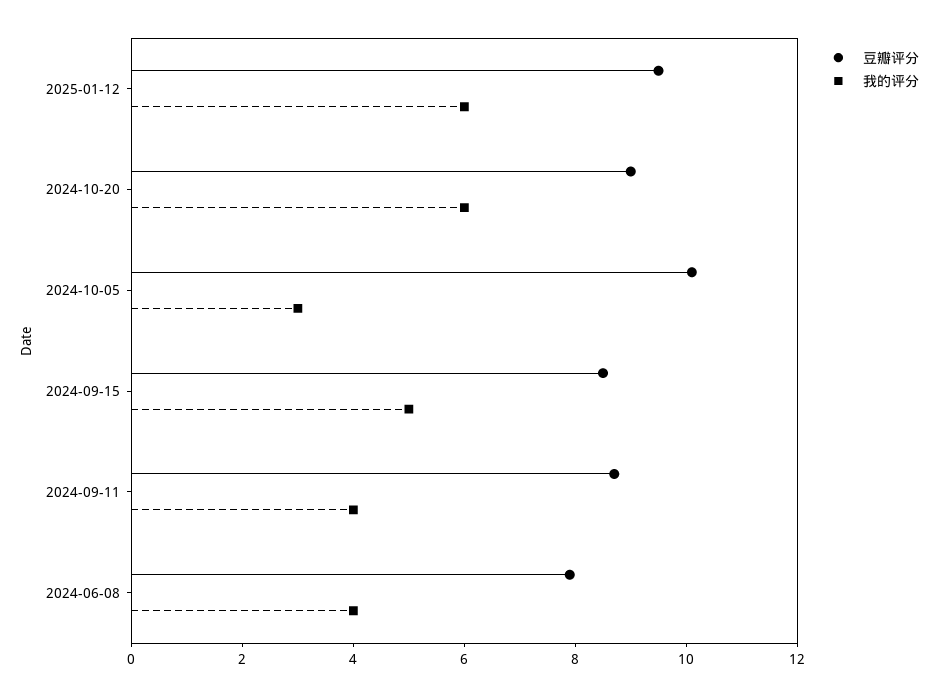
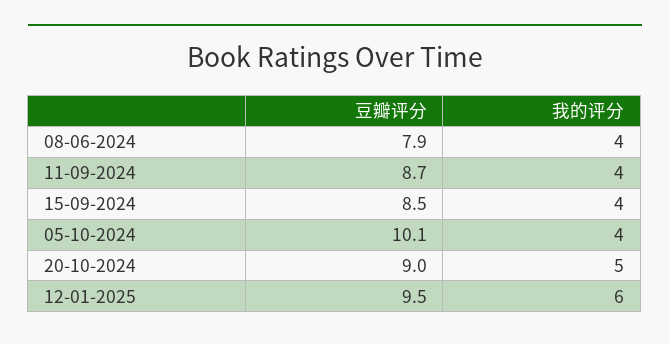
我的评分, 2024-10-20: 6 -> 5
我的评分, 2024-10-05: 3 -> 4
我的评分, 2024-09-15: 5 -> 4

